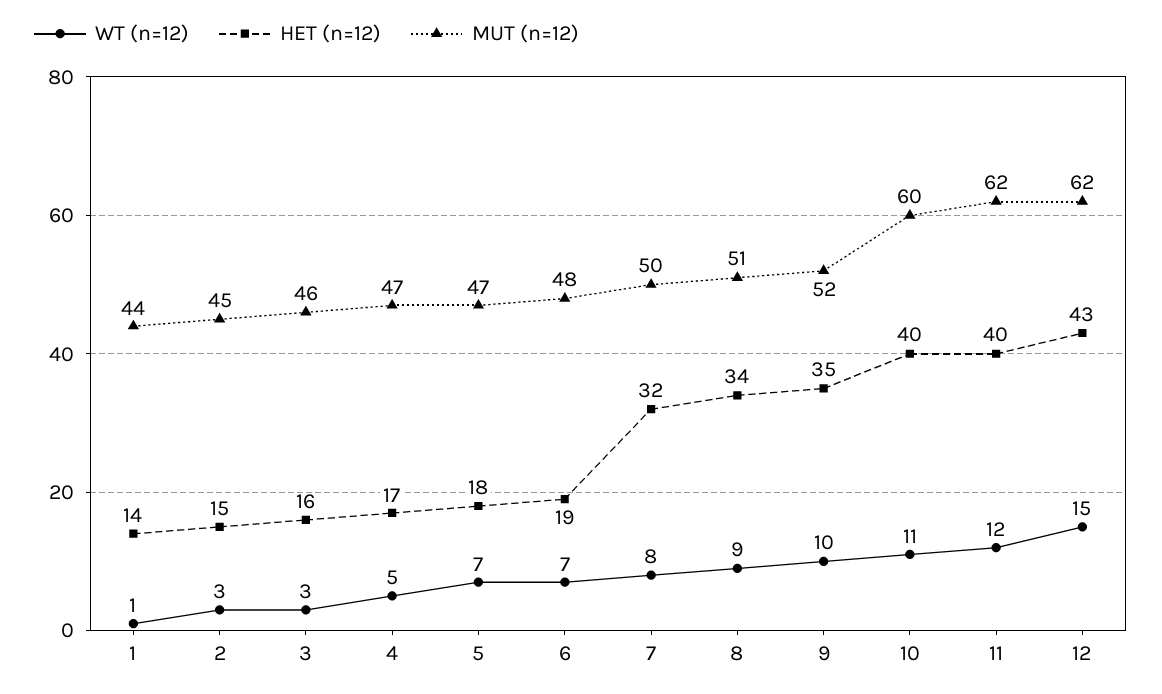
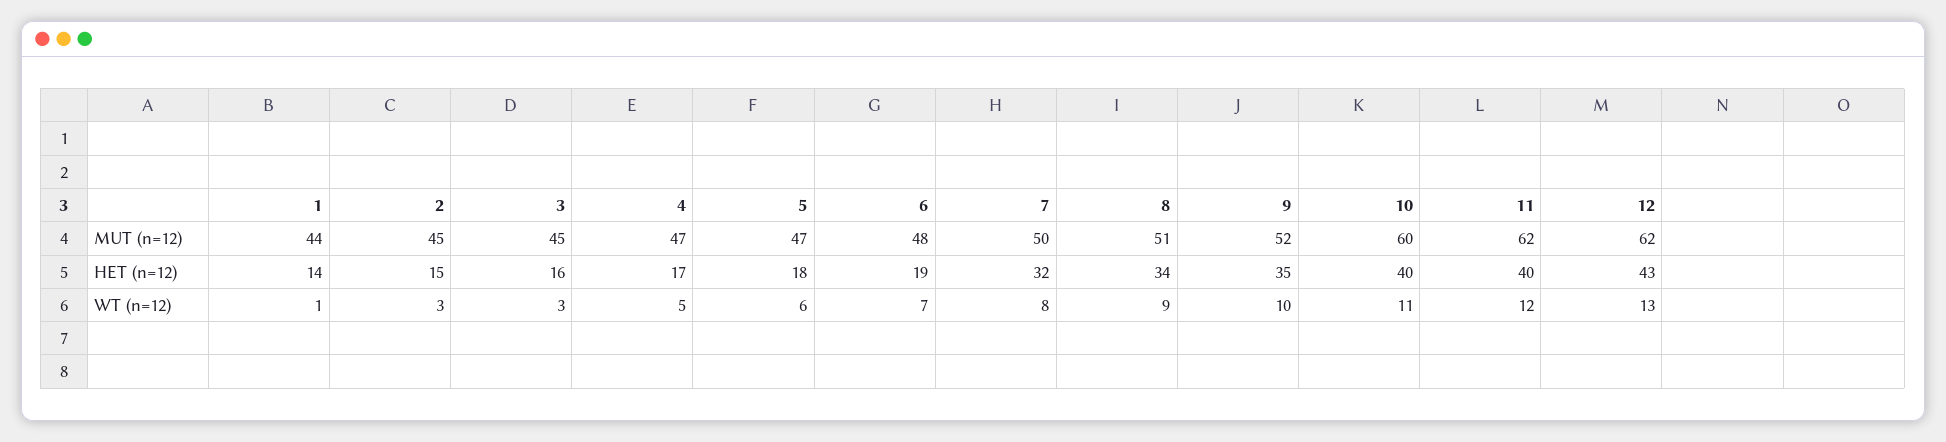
MUT (n=12), 3: 46 -> 45
WT (n=12), 5: 7 -> 6
WT (n=12), 12: 15 -> 13

